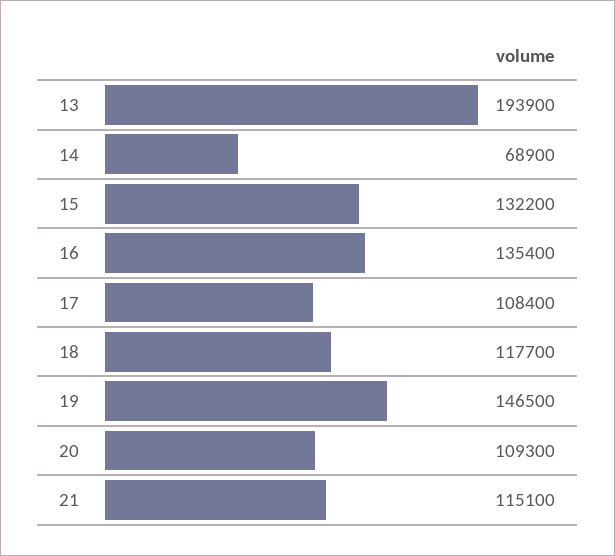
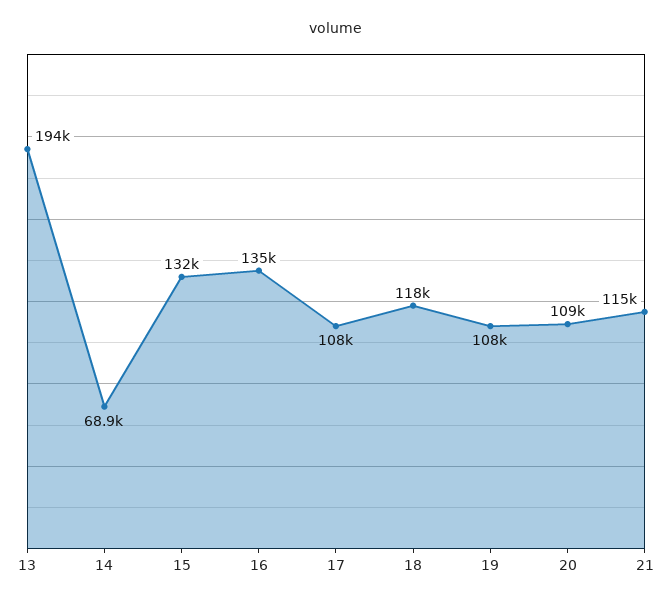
19: 146500 -> 108000

